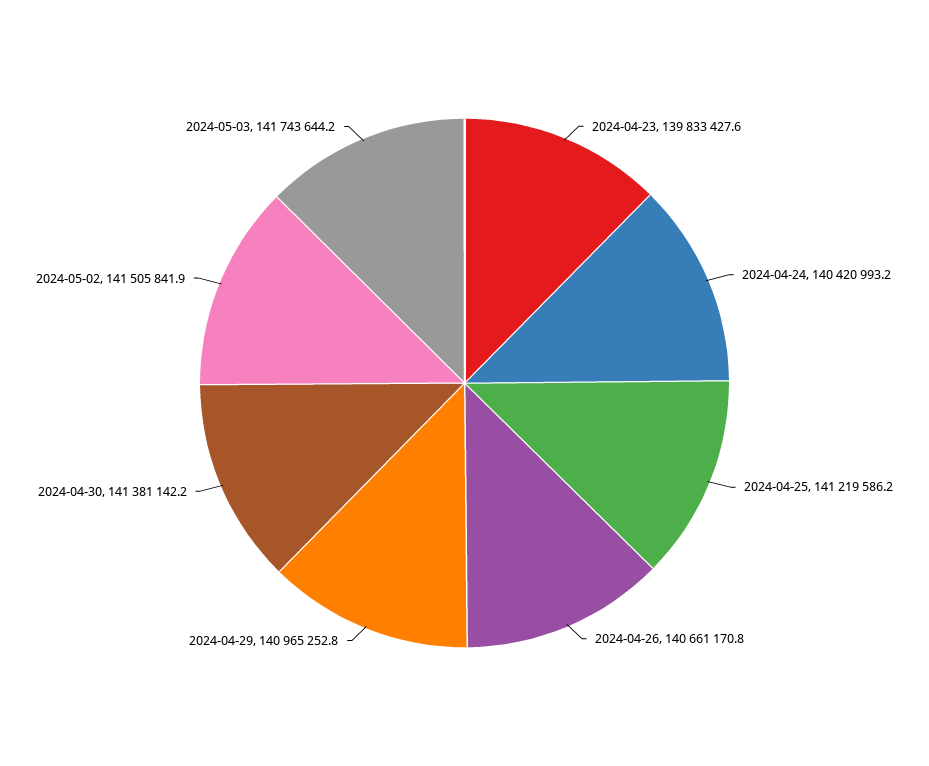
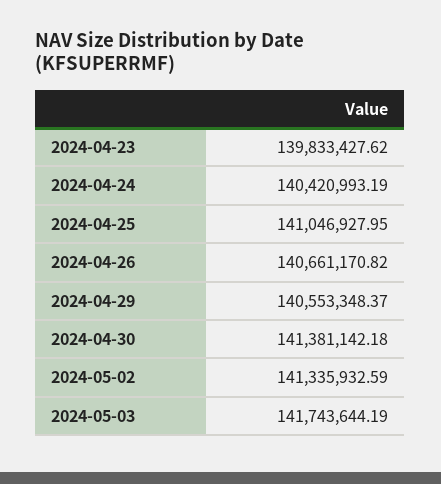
2024-04-25: 141219586.2 -> 141046927.95
2024-04-29: 140965252.8 -> 140553348.37
2024-05-02: 141505841.9 -> 141335932.59

